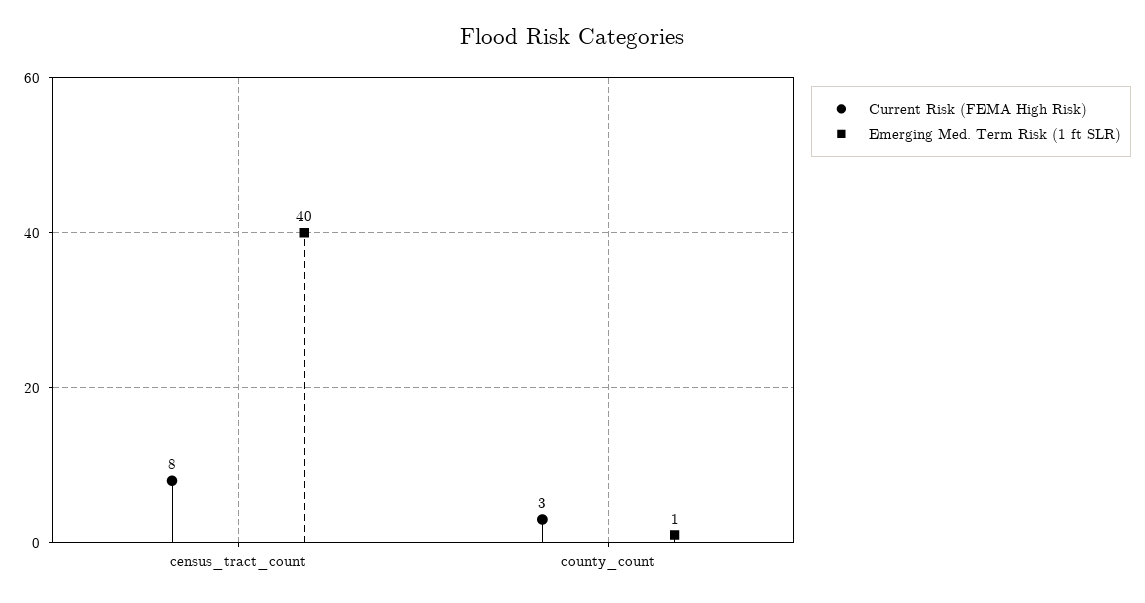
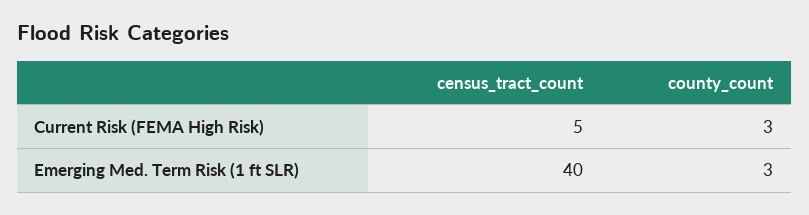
Current Risk (FEMA High Risk), census_tract_count: 8 -> 5
Emerging Med. Term Risk (1 ft SLR), county_count: 1 -> 3

